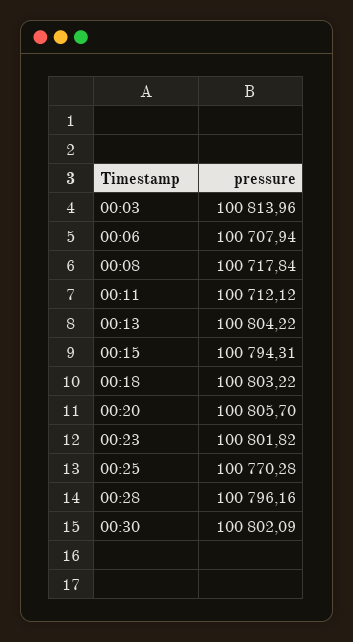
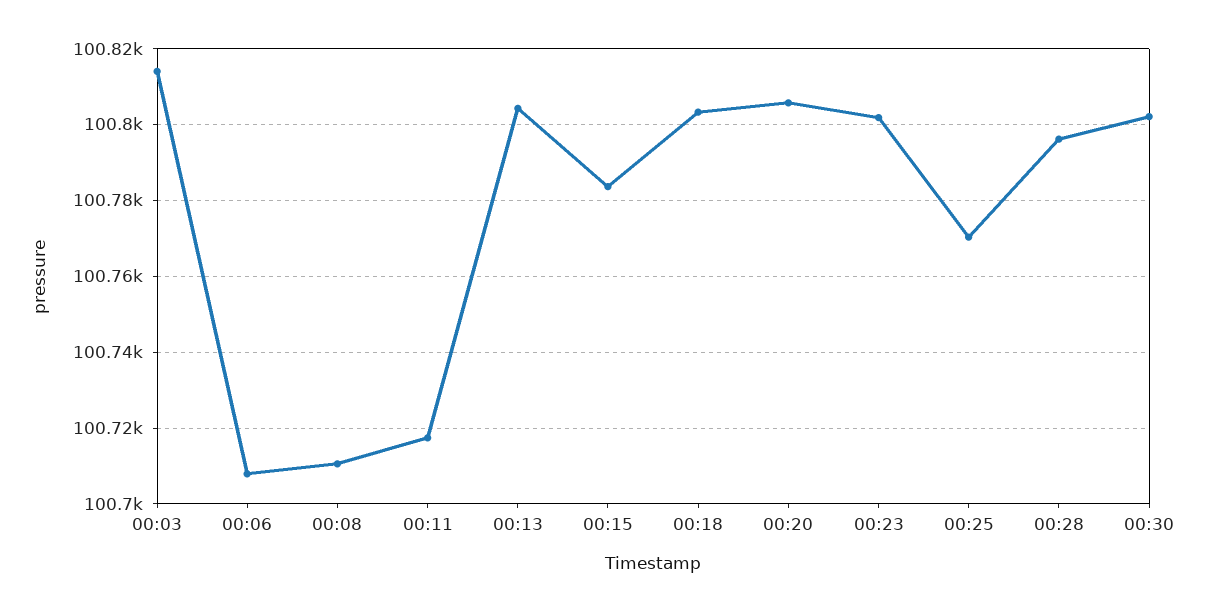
00:08: 100717.84 -> 100710
00:11: 100712.12 -> 100718
00:15: 100794.31 -> 100784

